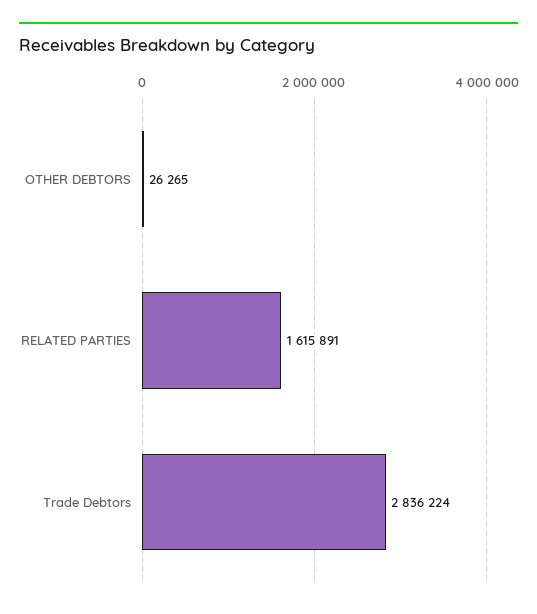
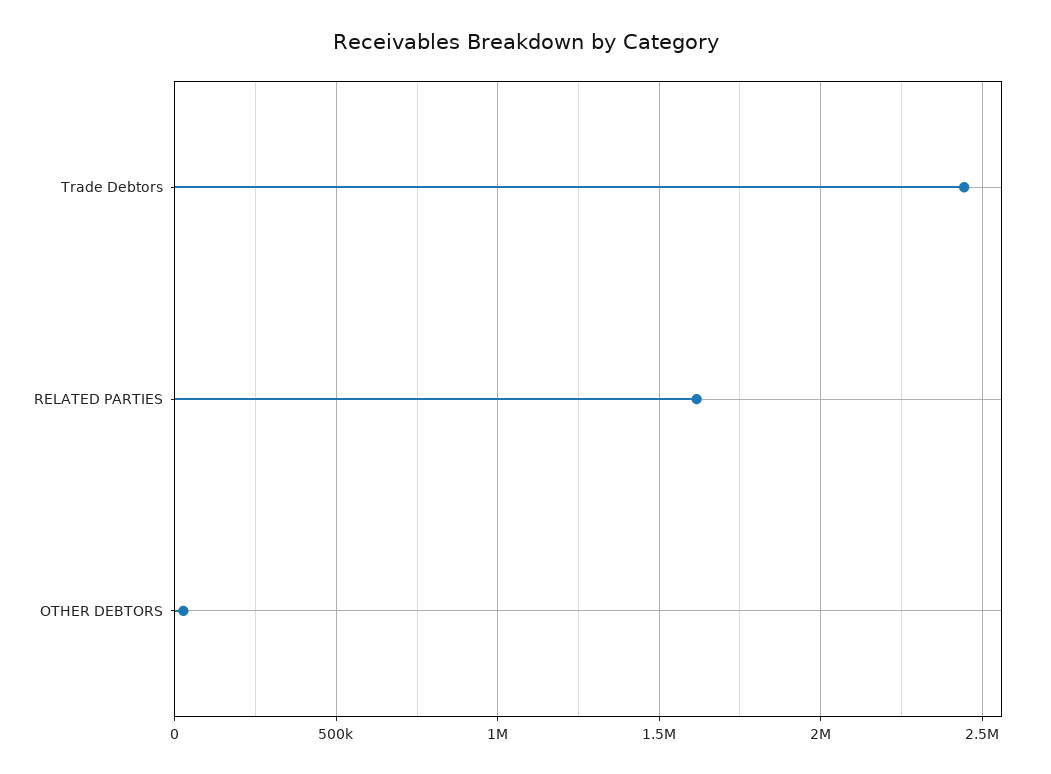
Trade Debtors: 2836224 -> 2450000

